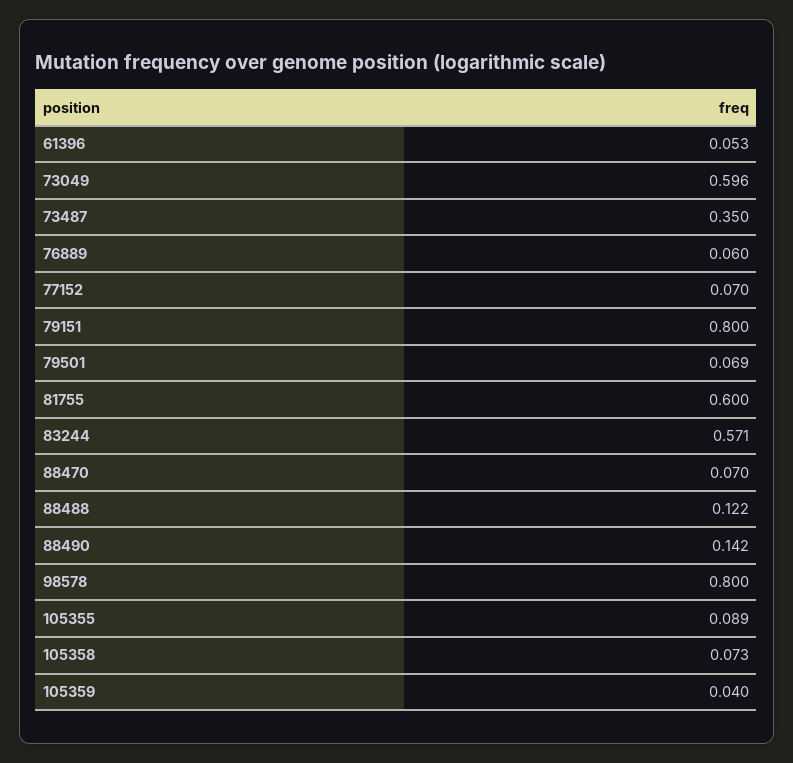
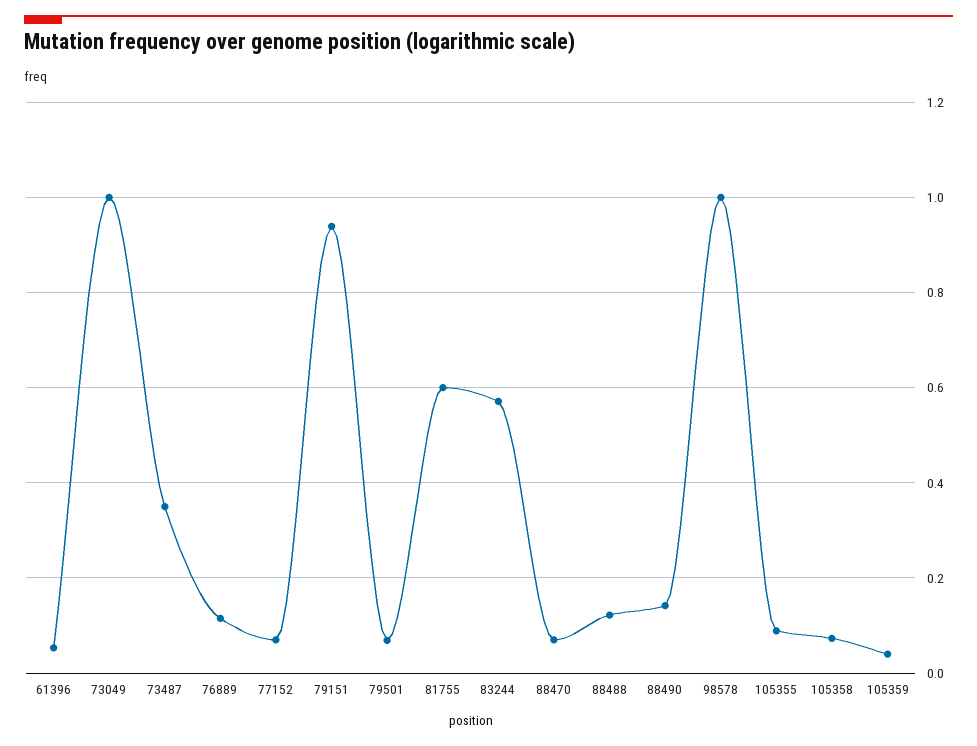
73049: 0.596 -> 1
76889: 0.06 -> 0.12
79151: 0.8 -> 0.94
98578: 0.8 -> 1

